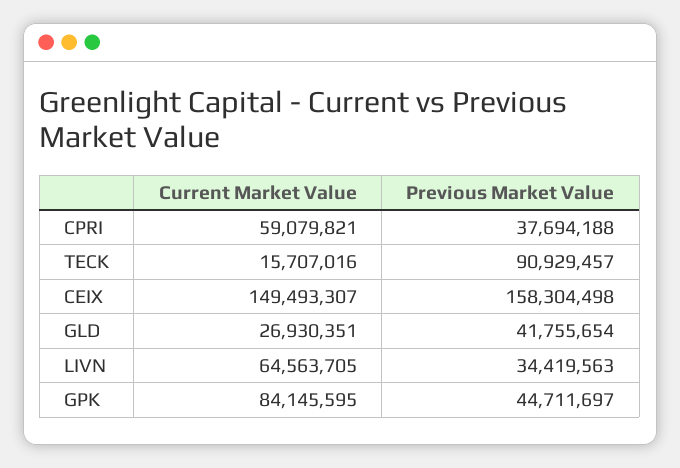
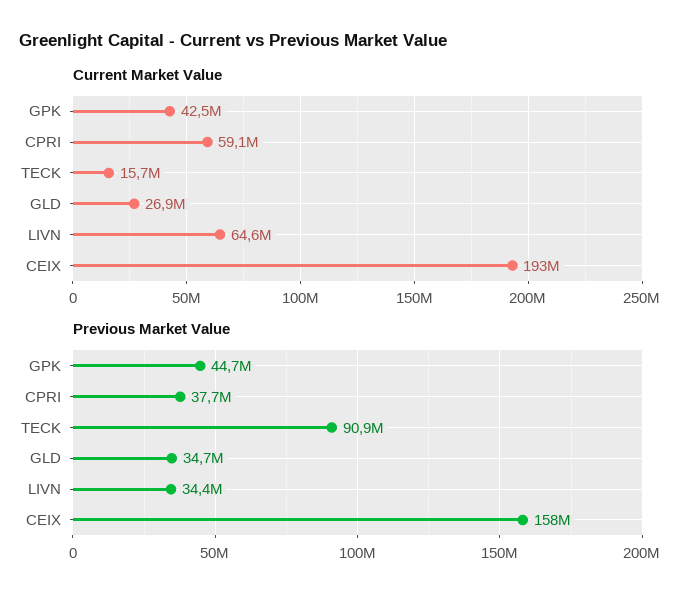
Current Market Value, CEIX: 149493307 -> 193000000
Previous Market Value, GLD: 41755654 -> 34700000
Current Market Value, GPK: 84145595 -> 42500000

